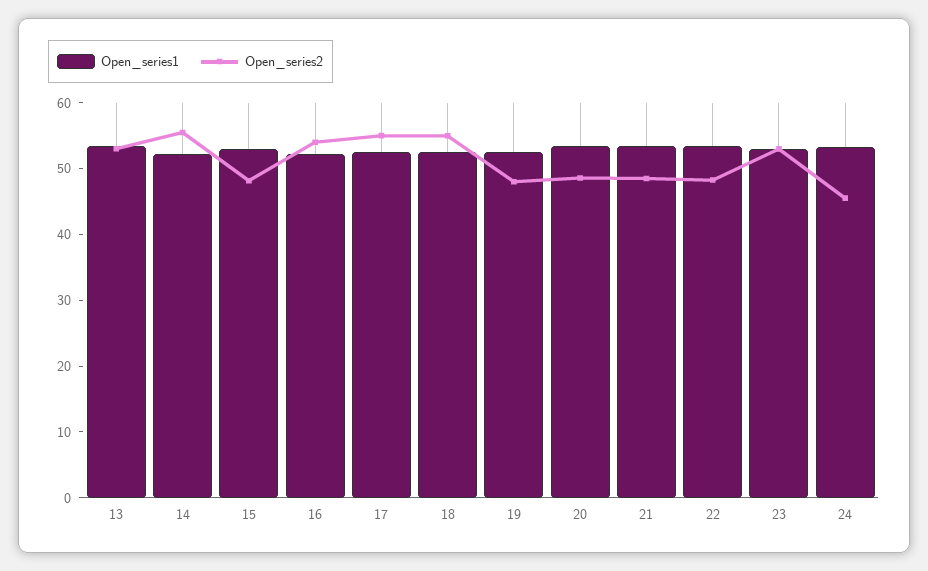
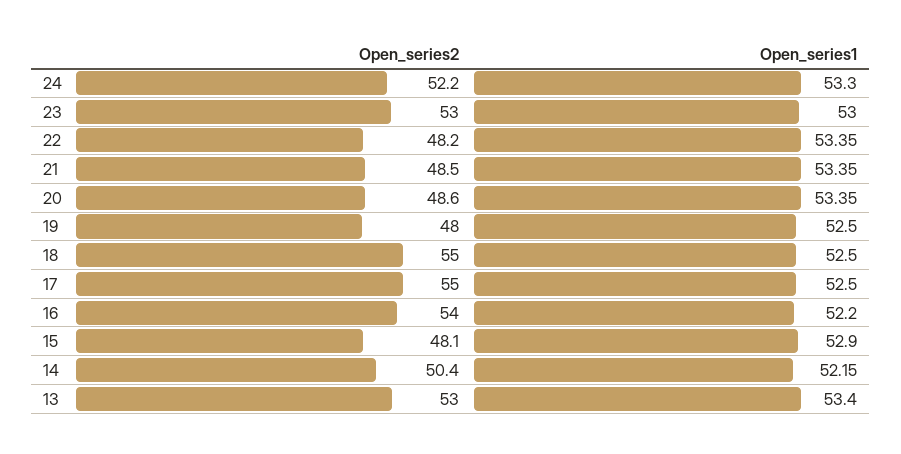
Open_series2, 14: 56 -> 50.4
Open_series2, 24: 46 -> 52.2

